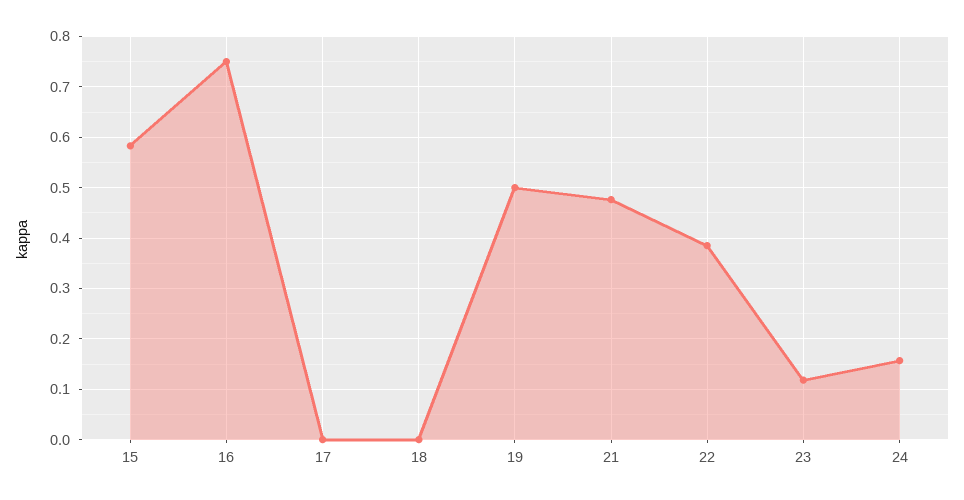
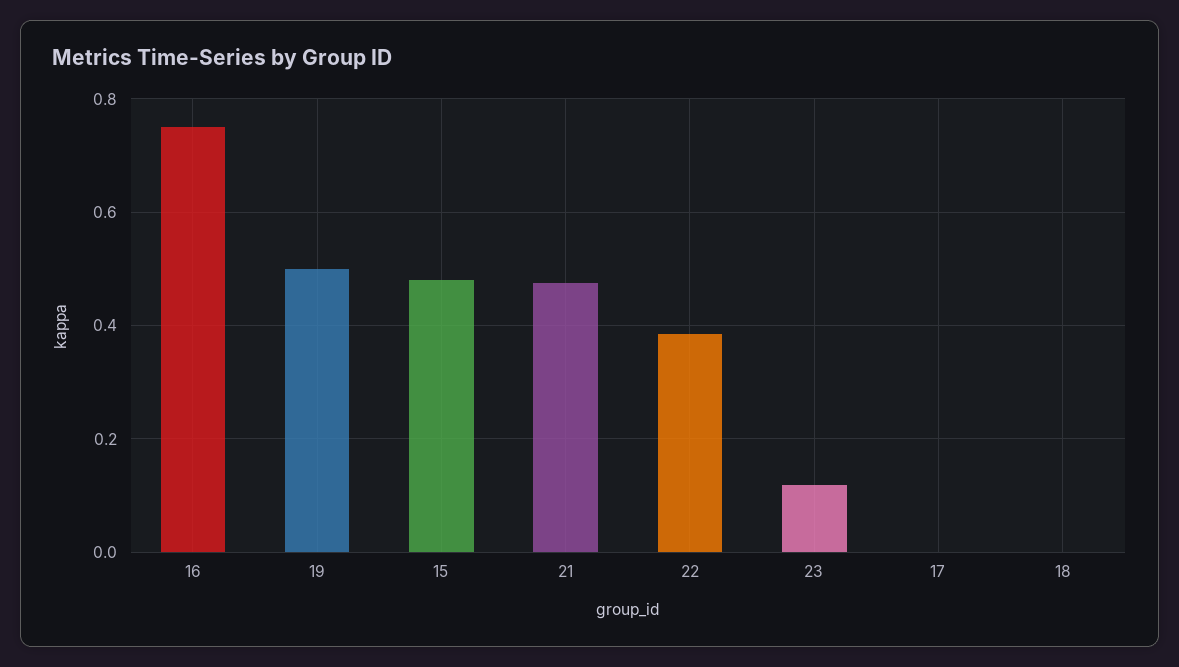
15: 0.58 -> 0.48
24: 0.16 -> none

